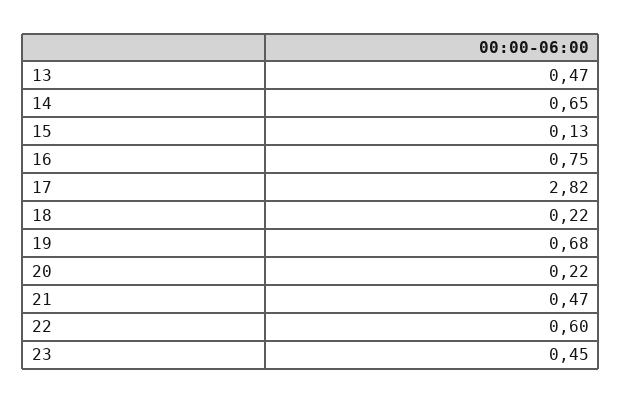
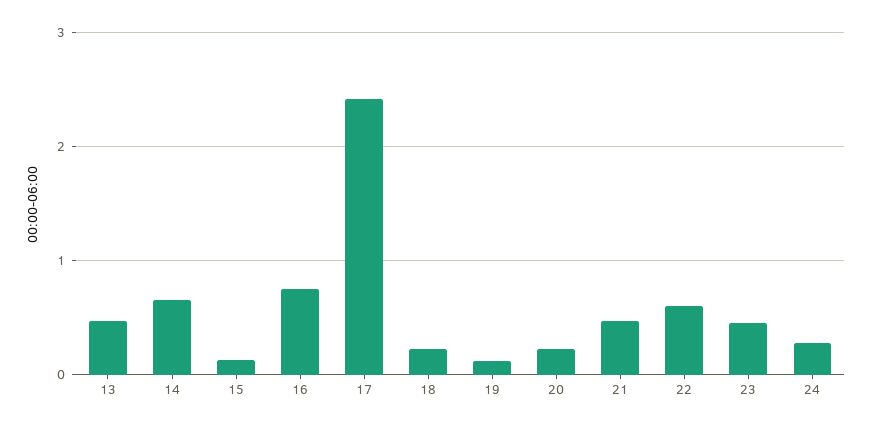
17: 2.82 -> 2.4
19: 0.68 -> 0.1
24: none -> 0.3

